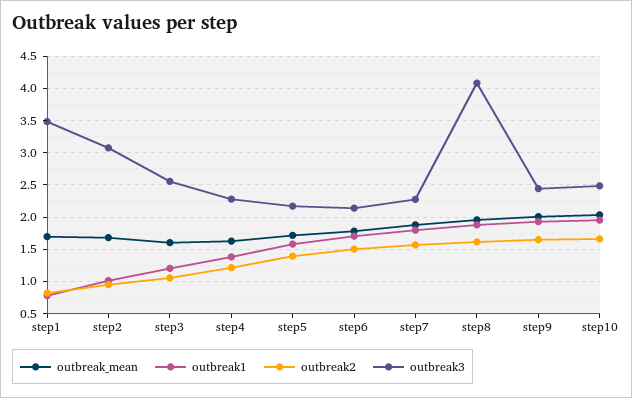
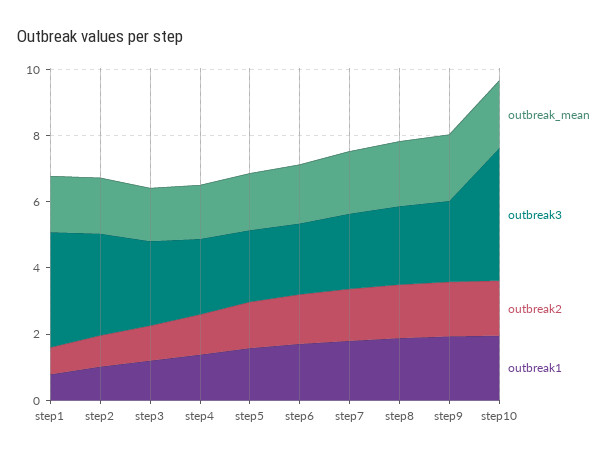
outbreak3, step8: 4.1 -> 2.5
outbreak3, step10: 2.5 -> 4

